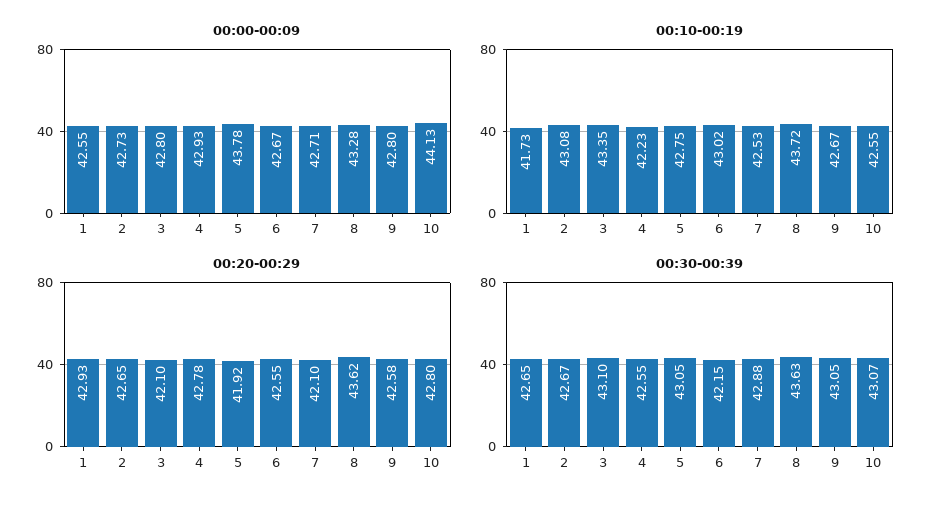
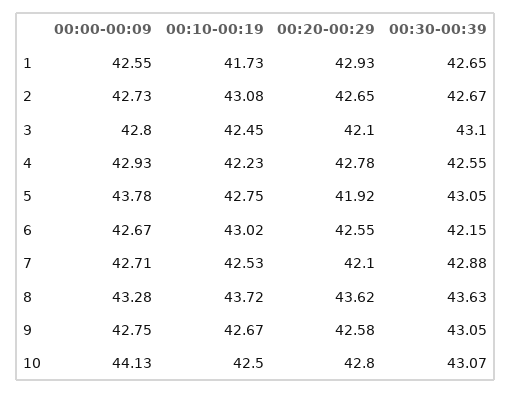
00:00-00:09, 9: 42.8 -> 42.75
00:10-00:19, 3: 43.35 -> 42.45
00:10-00:19, 10: 42.55 -> 42.5

